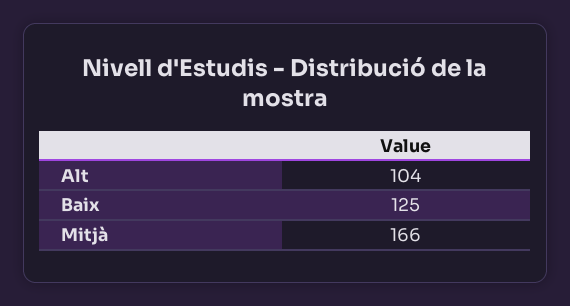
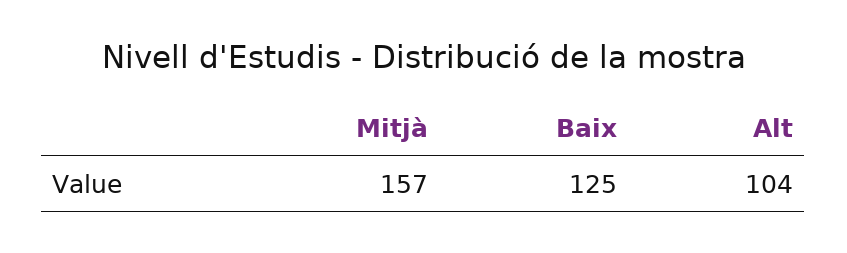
Mitjà: 166 -> 157

